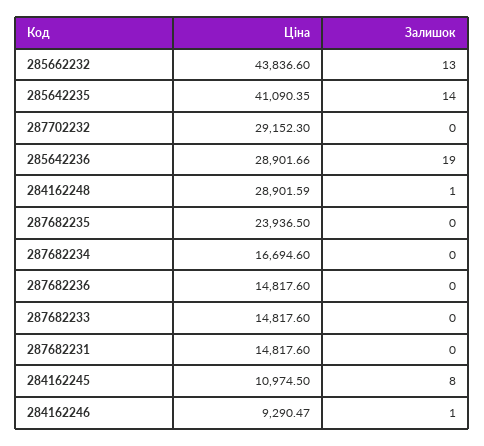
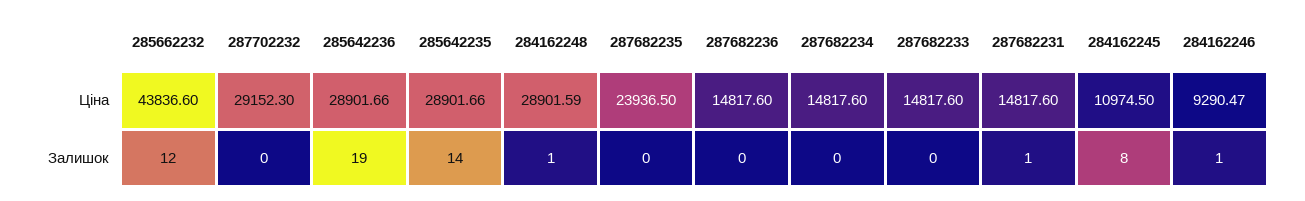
Залишок, 285662232: 13 -> 12
Ціна, 285642235: 41090.35 -> 28901.66
Ціна, 287682234: 16694.6 -> 14817.6
Залишок, 287682231: 0 -> 1

